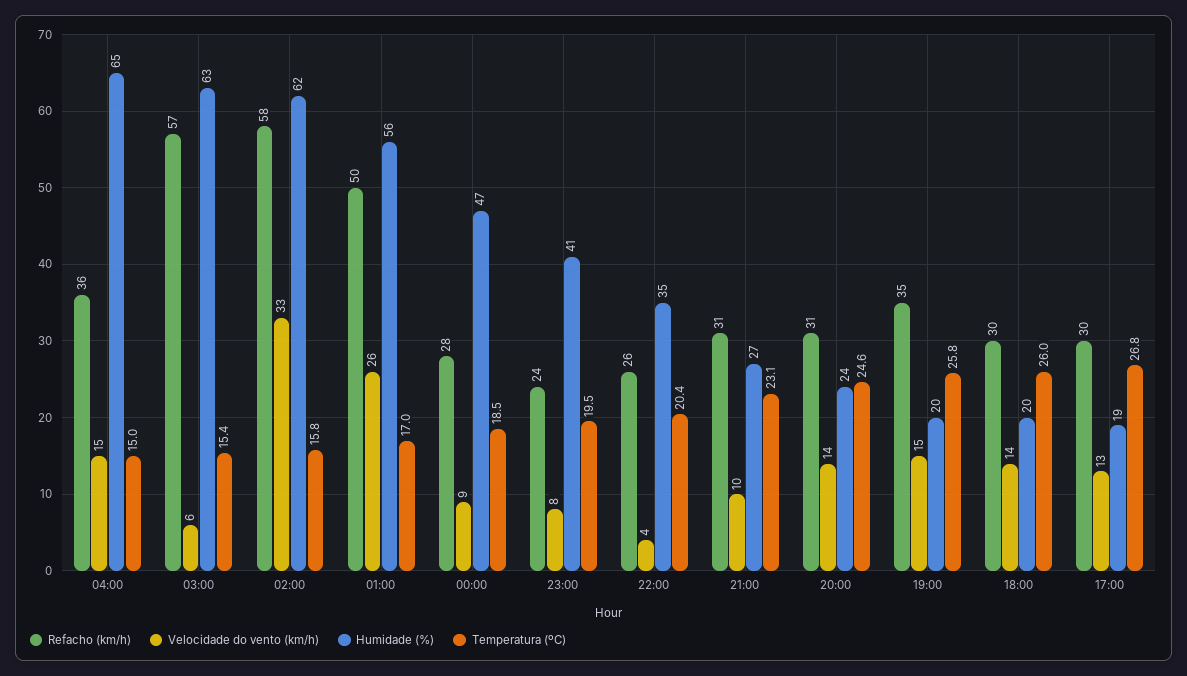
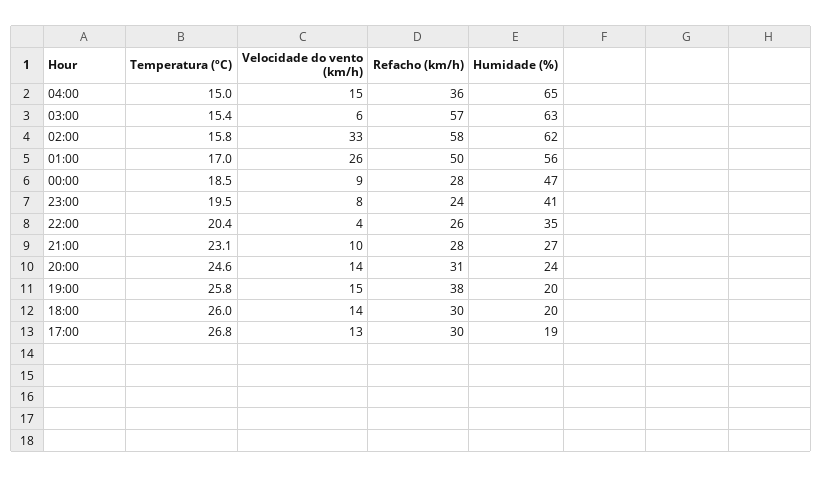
Refacho (km/h), 21:00: 31 -> 28
Refacho (km/h), 19:00: 35 -> 38

